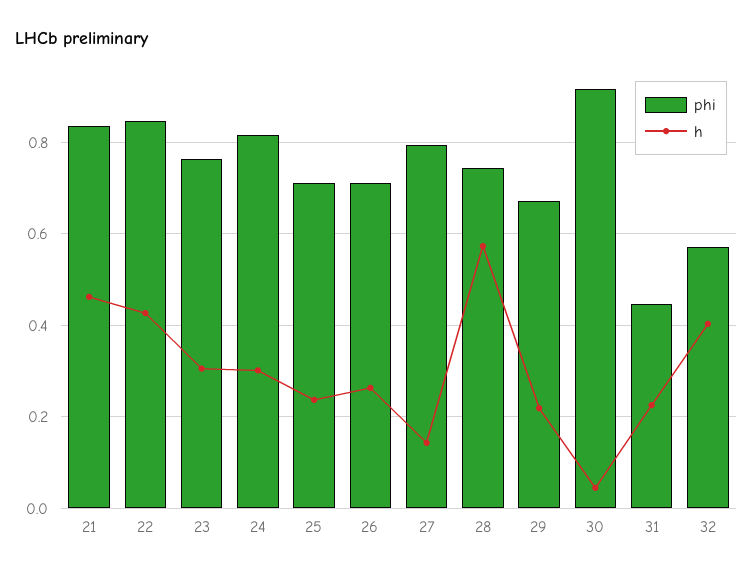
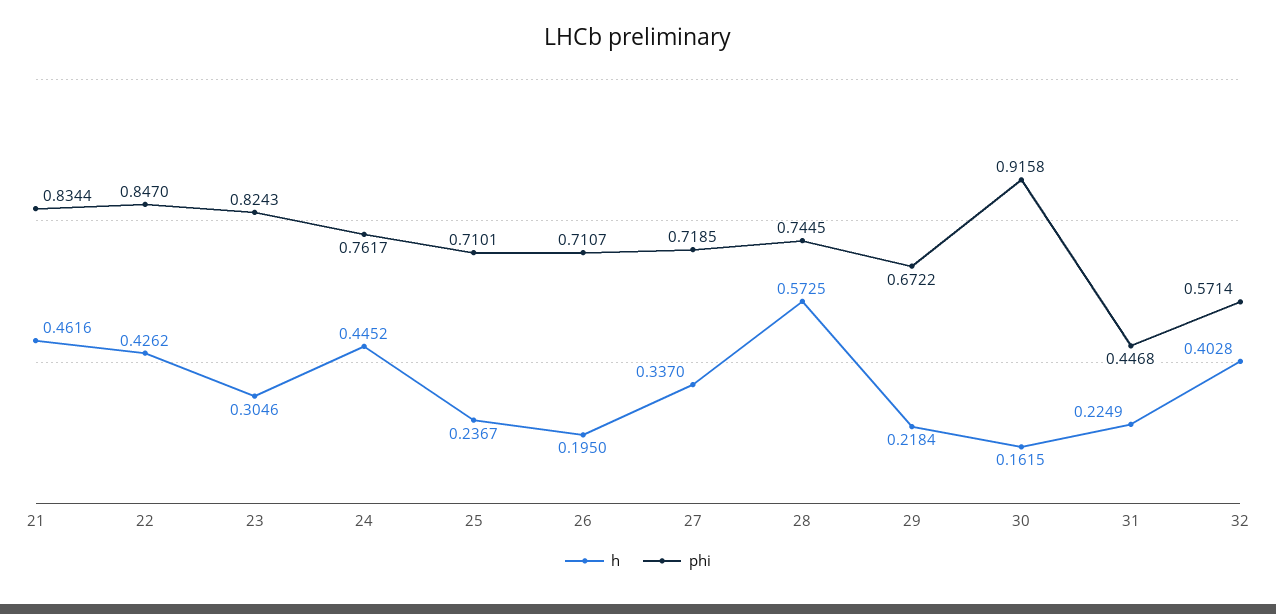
phi, 23: 0.76 -> 0.8243
phi, 24: 0.82 -> 0.7617
h, 24: 0.3 -> 0.4452
h, 26: 0.26 -> 0.195
phi, 27: 0.8 -> 0.7185
h, 27: 0.14 -> 0.337
h, 30: 0.04 -> 0.1615

